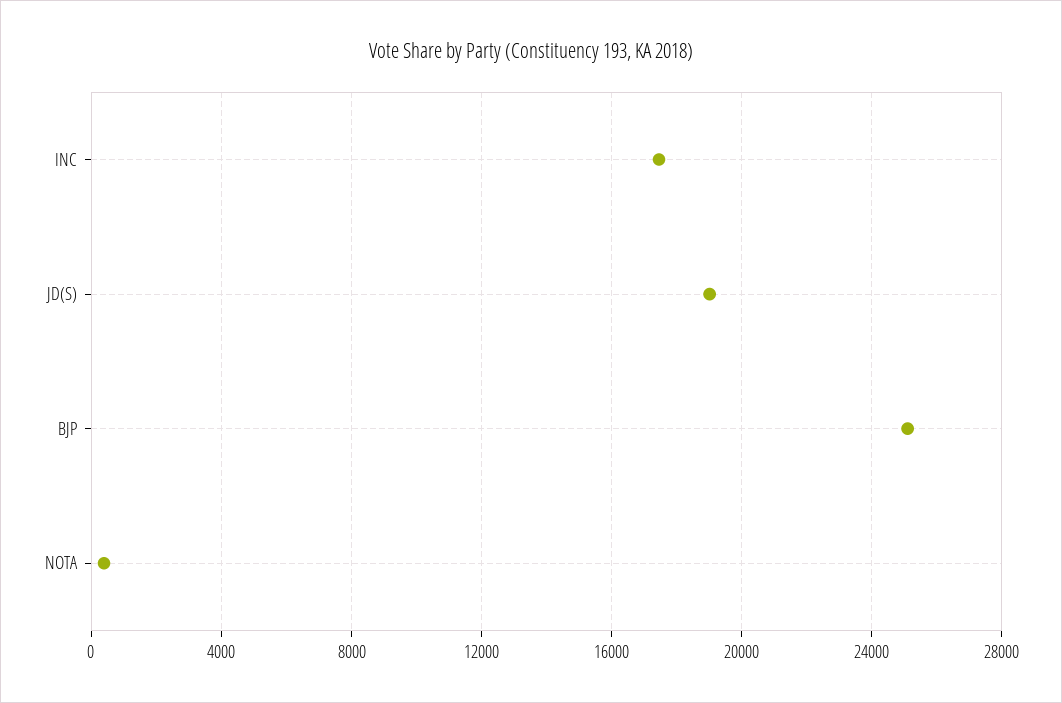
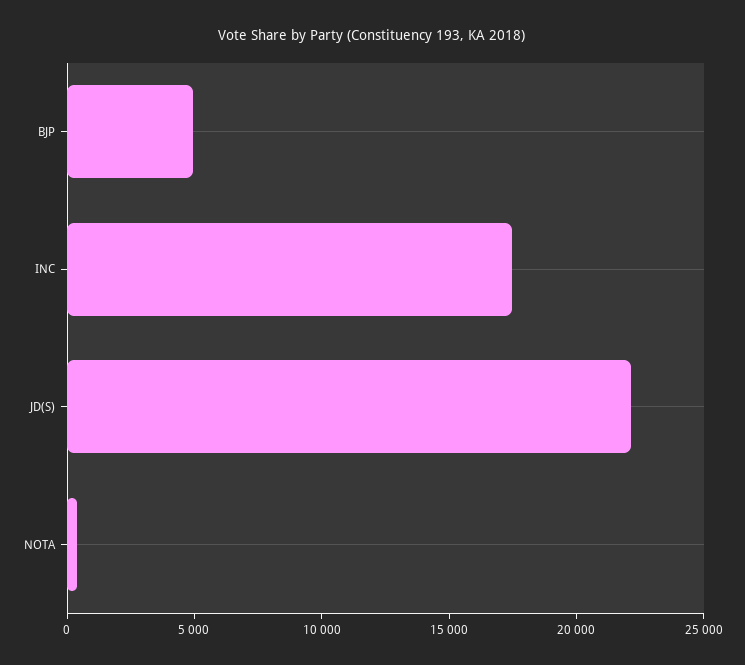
JD(S): 19000 -> 22000
BJP: 25000 -> 5000

